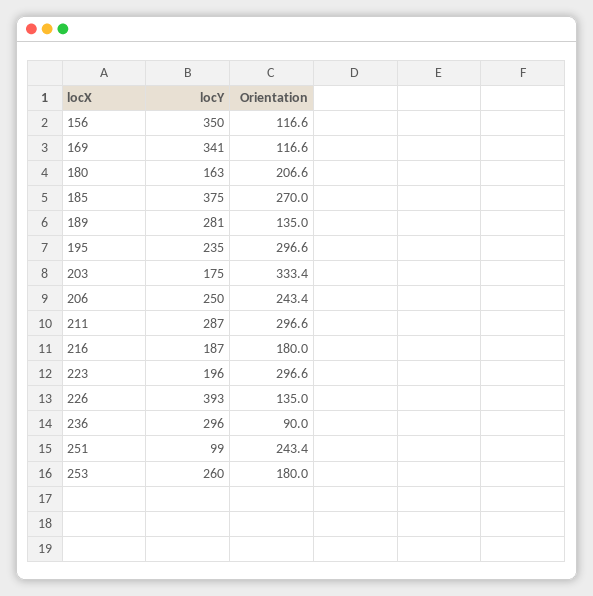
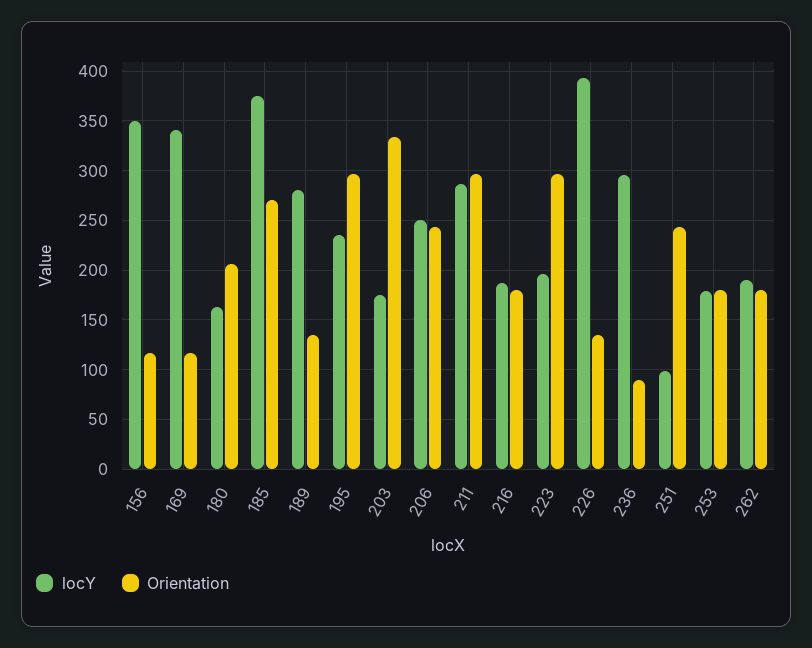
locY, 253: 260 -> 180
locY, 262: none -> 190
Orientation, 262: none -> 180

